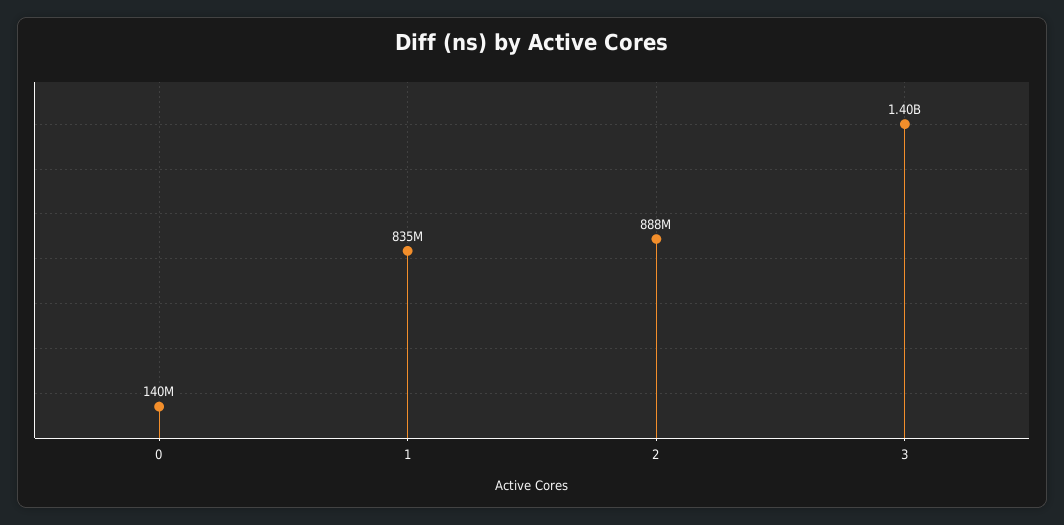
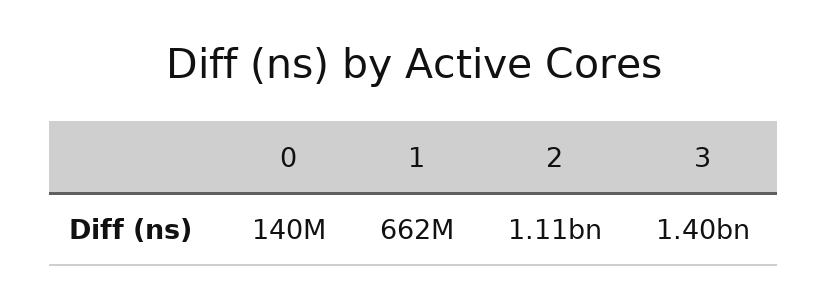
1: 835000000 -> 662000000
2: 888000000 -> 1110000000

